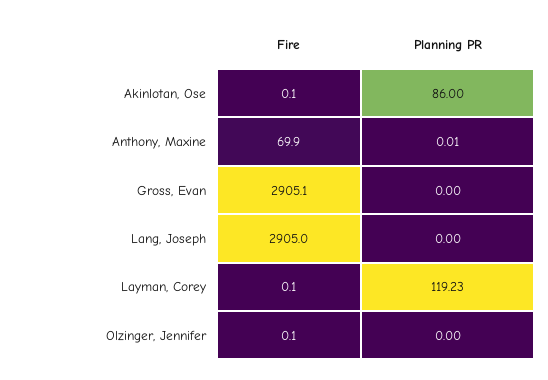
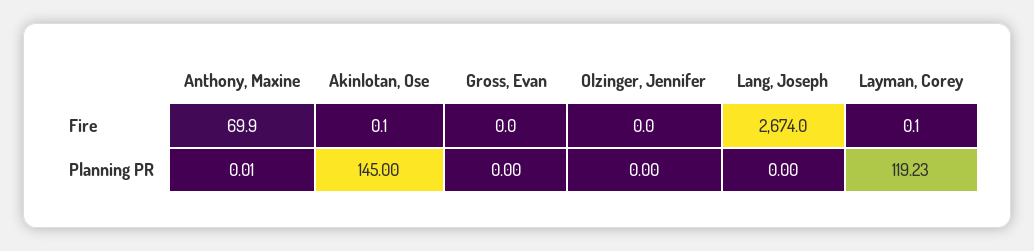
Planning PR, Akinlotan, Ose: 86 -> 145
Fire, Gross, Evan: 2905.1 -> 0
Fire, Lang, Joseph: 2905 -> 2674
Fire, Olzinger, Jennifer: 0.1 -> 0

